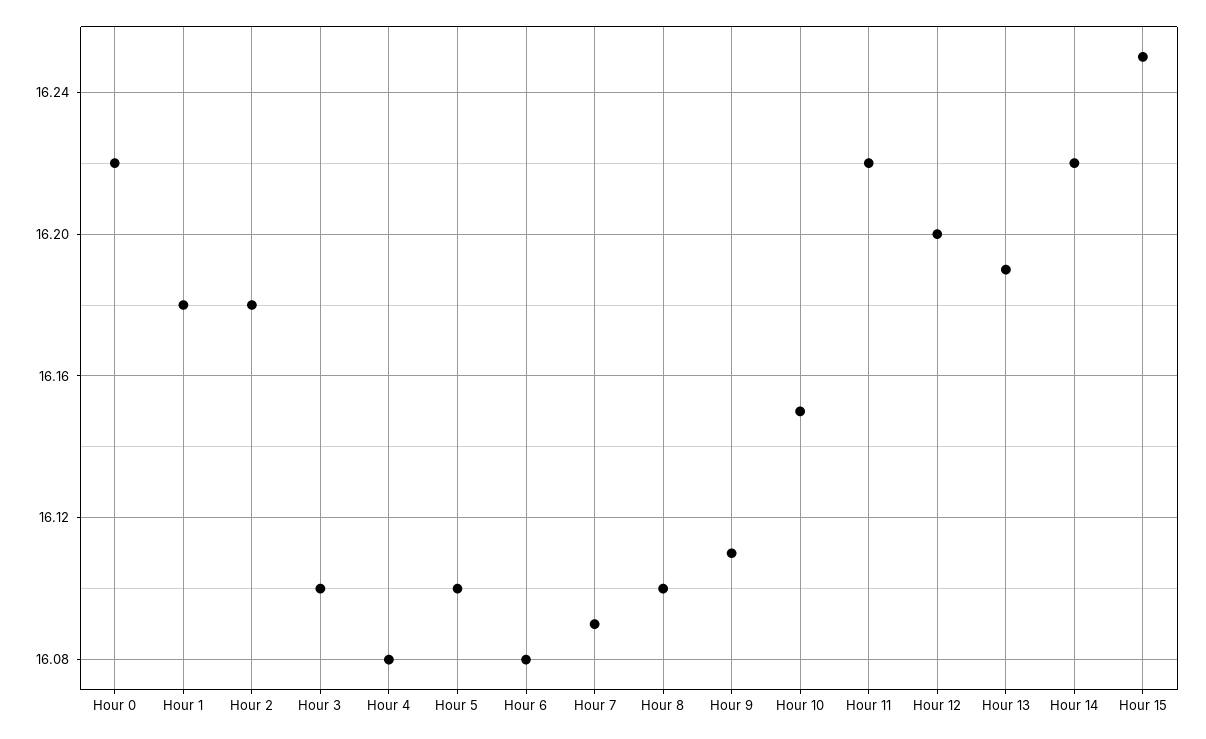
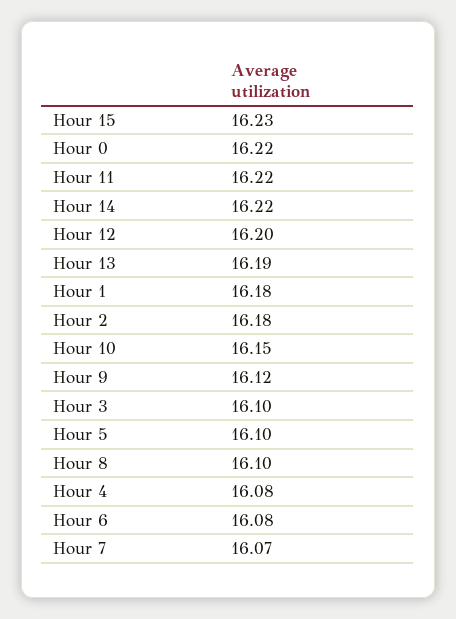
Hour 7: 16.09 -> 16.07
Hour 9: 16.11 -> 16.12
Hour 15: 16.25 -> 16.23

